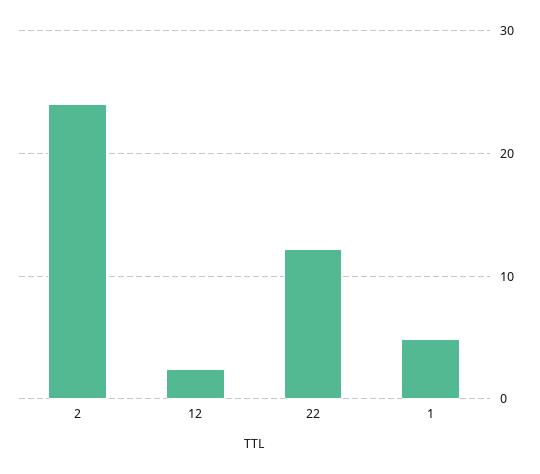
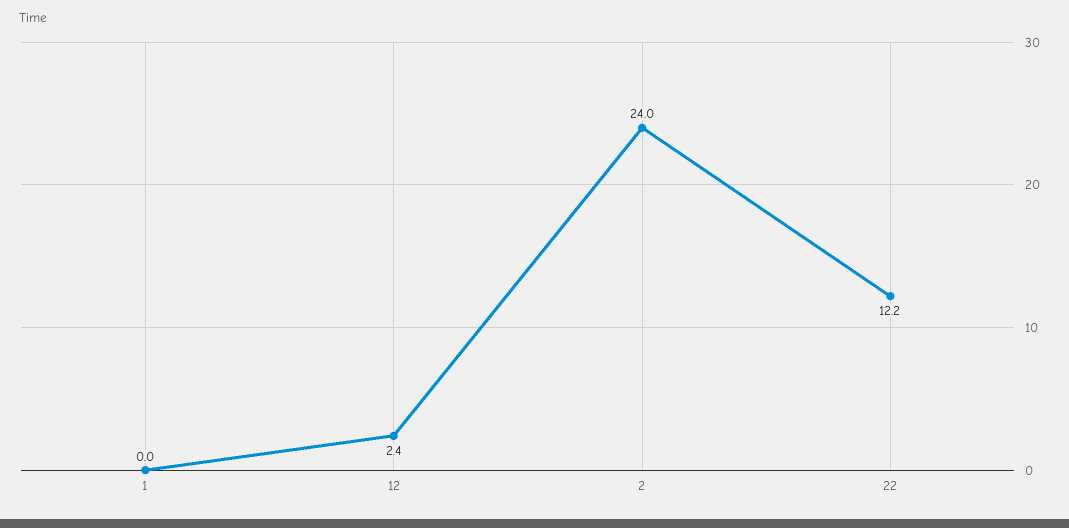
1: 5 -> 0

